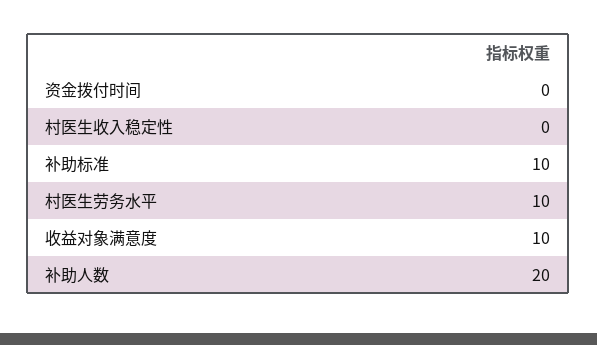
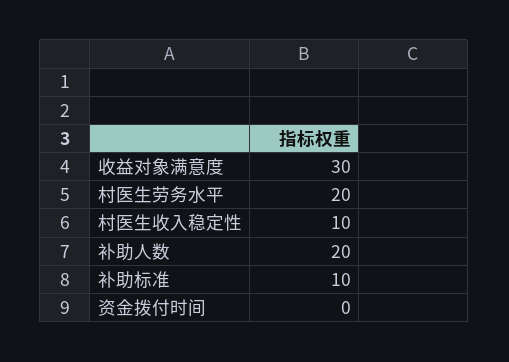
村医生收入稳定性: 0 -> 10
村医生劳务水平: 10 -> 20
收益对象满意度: 10 -> 30

